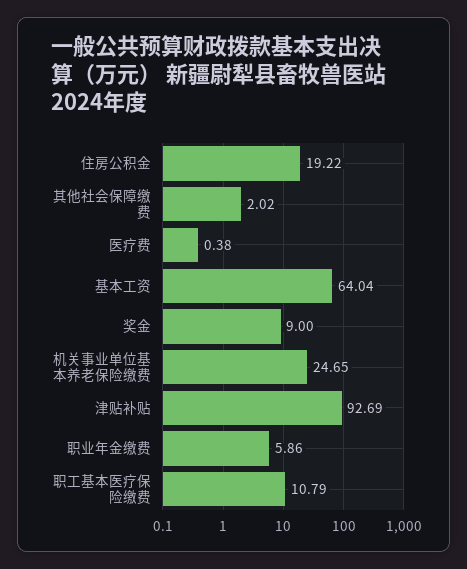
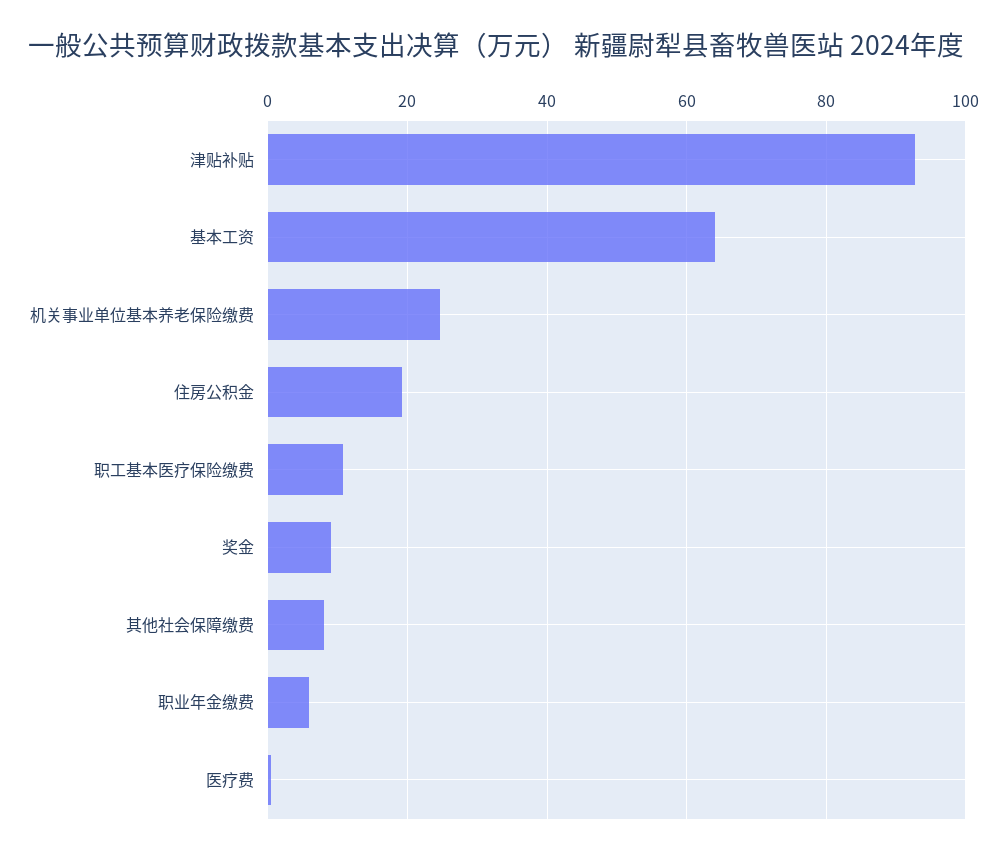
其他社会保障缴费: 2.02 -> 8

